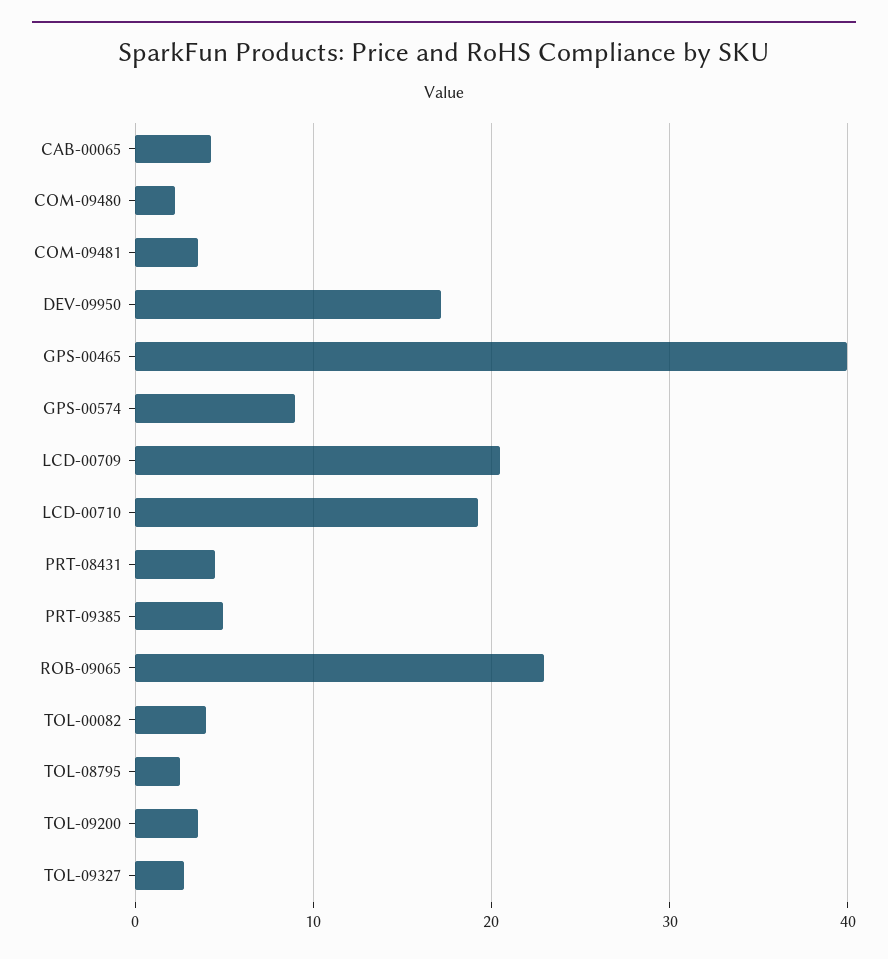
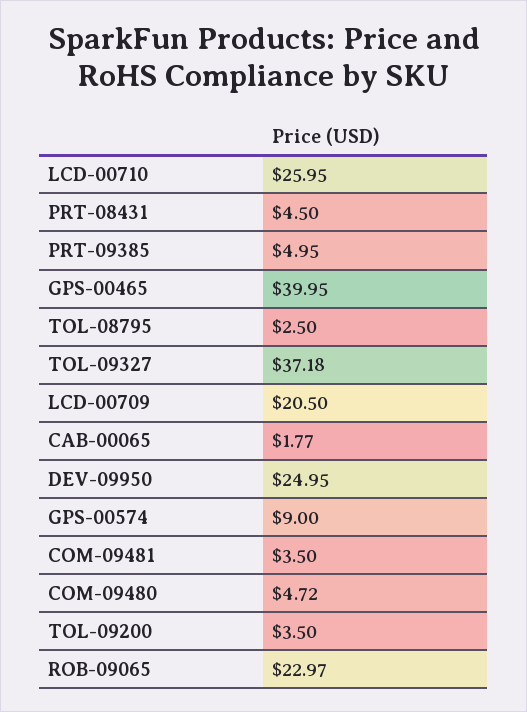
CAB-00065: 4 -> 1.77
COM-09480: 2 -> 4.72
DEV-09950: 17 -> 24.95
LCD-00710: 19 -> 25.95
TOL-00082: 4 -> none
TOL-09327: 3 -> 37.18

